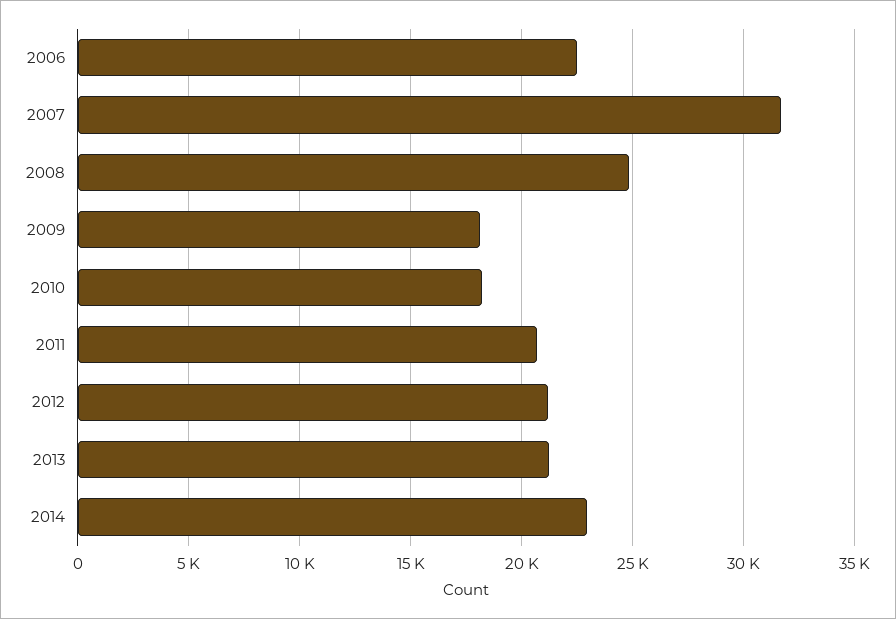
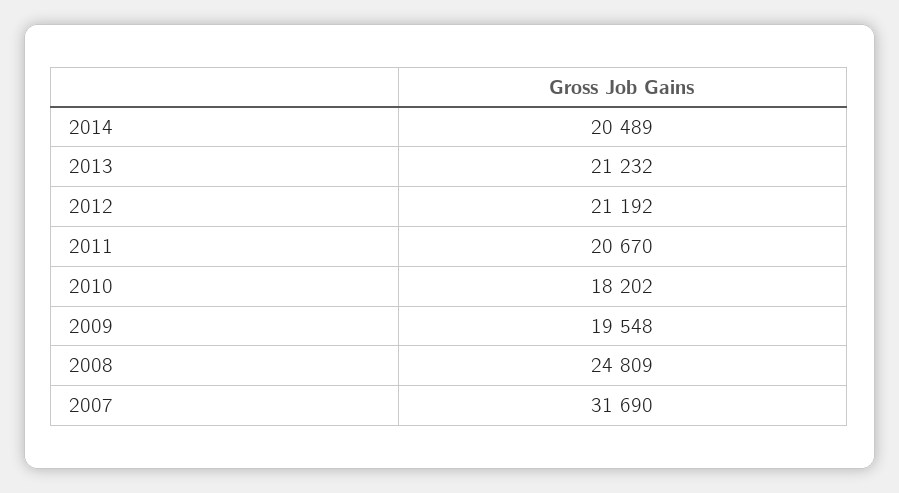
2006: 22500 -> none
2009: 18000 -> 19548
2014: 23000 -> 20489

